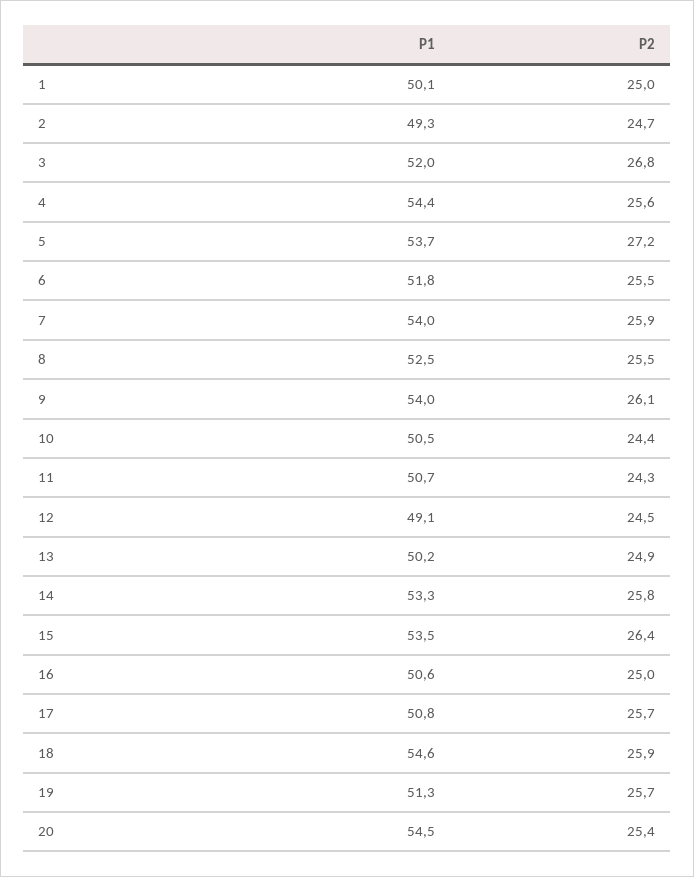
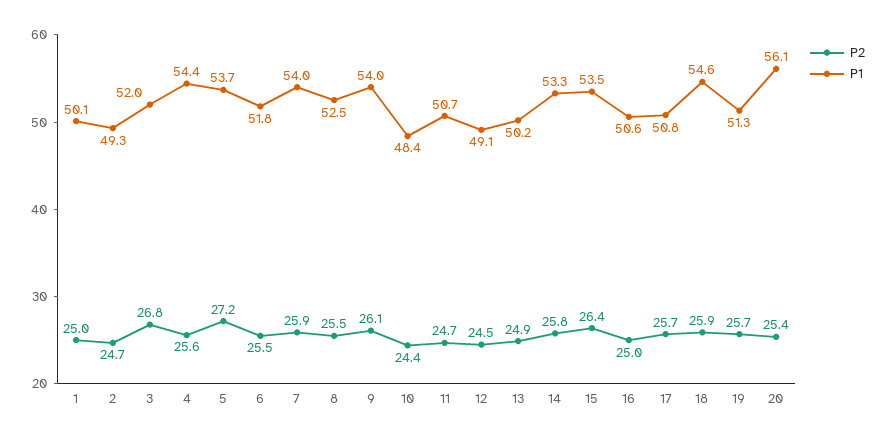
P1, 10: 50.5 -> 48.4
P2, 11: 24.3 -> 24.7
P1, 20: 54.5 -> 56.1

